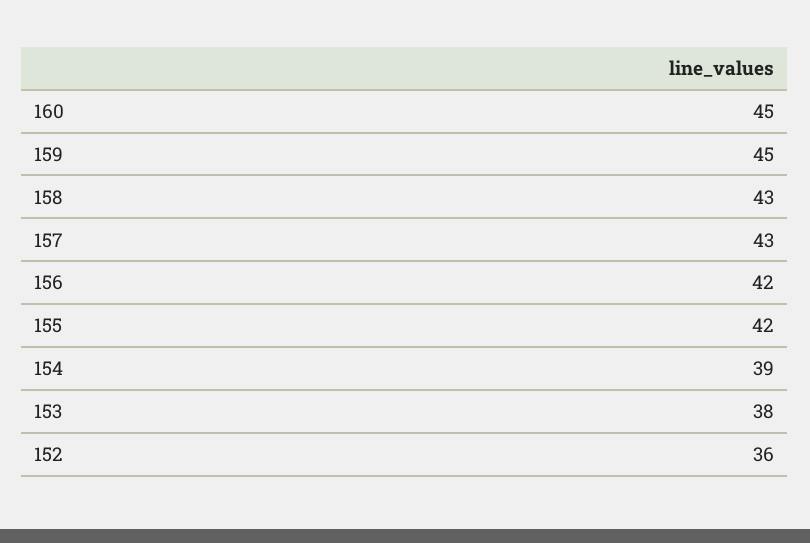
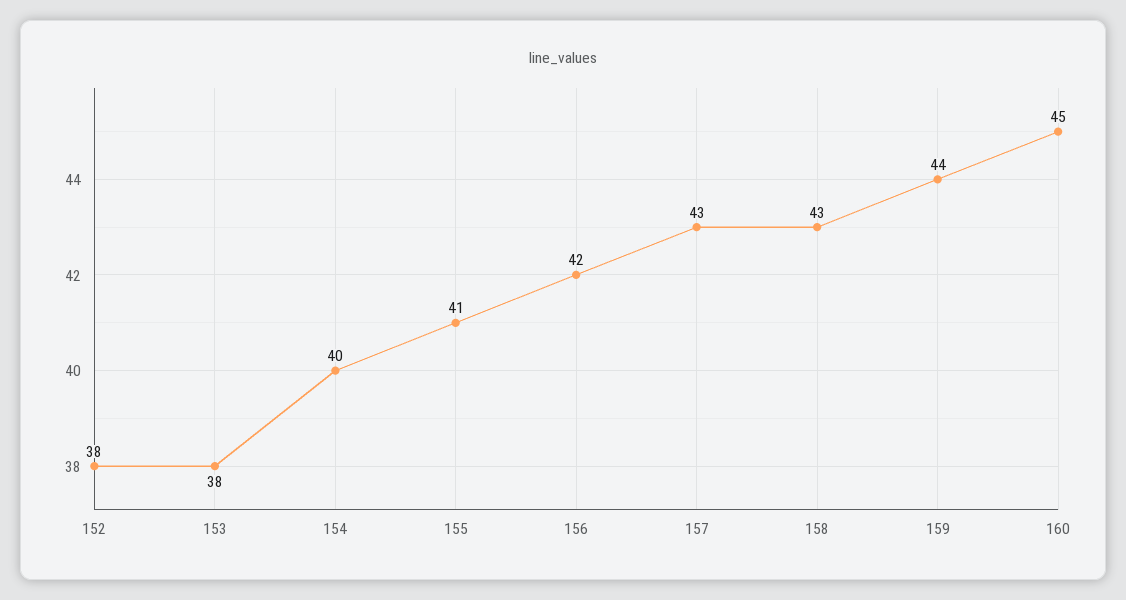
159: 45 -> 44
155: 42 -> 41
154: 39 -> 40
152: 36 -> 38

